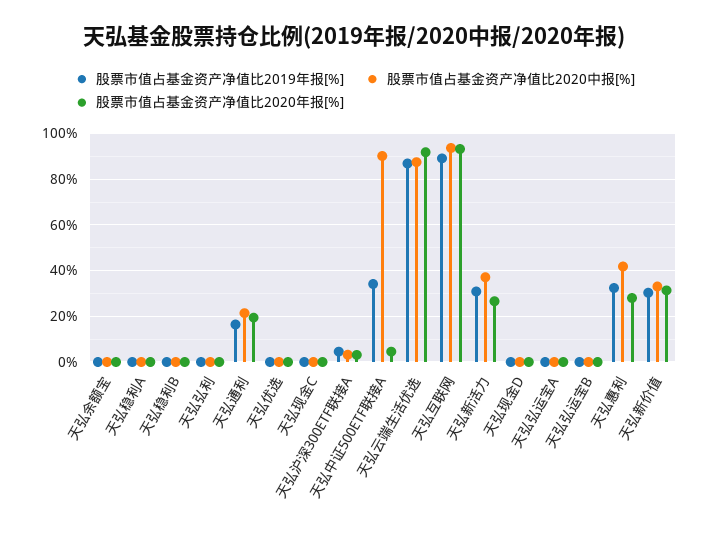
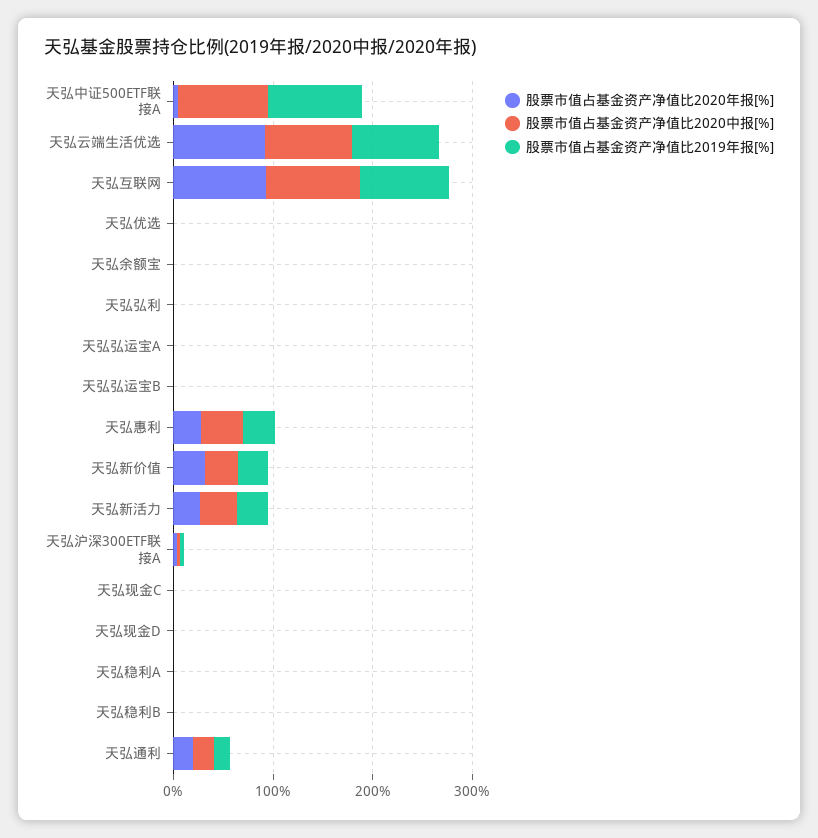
股票市值占基金资产净值比2019年报[%], 天弘中证500ETF联接A: 35 -> 100

